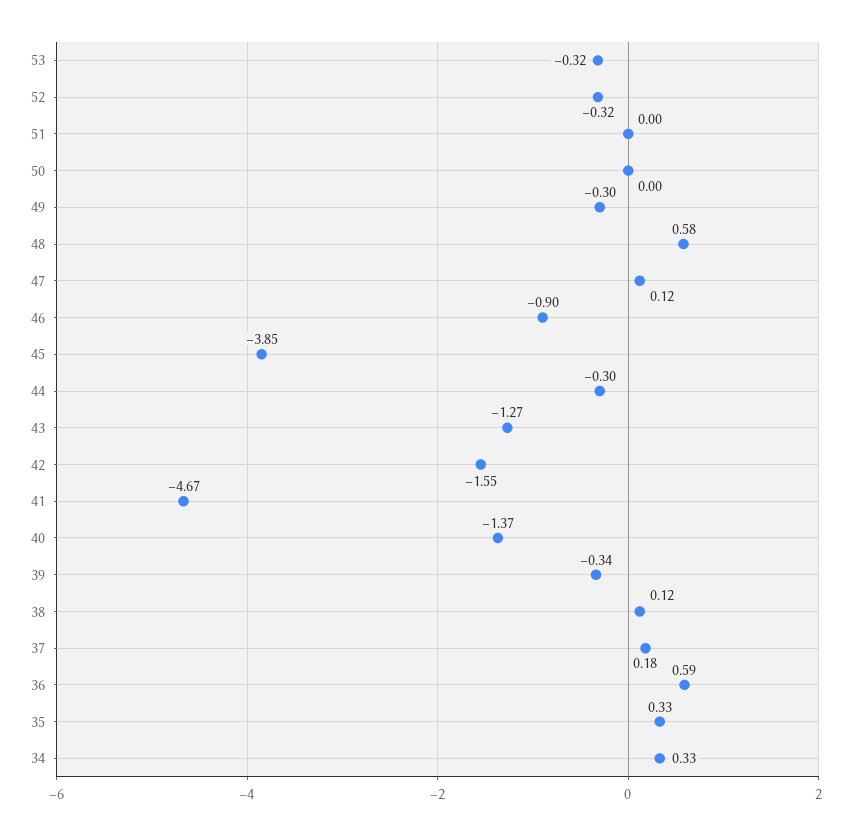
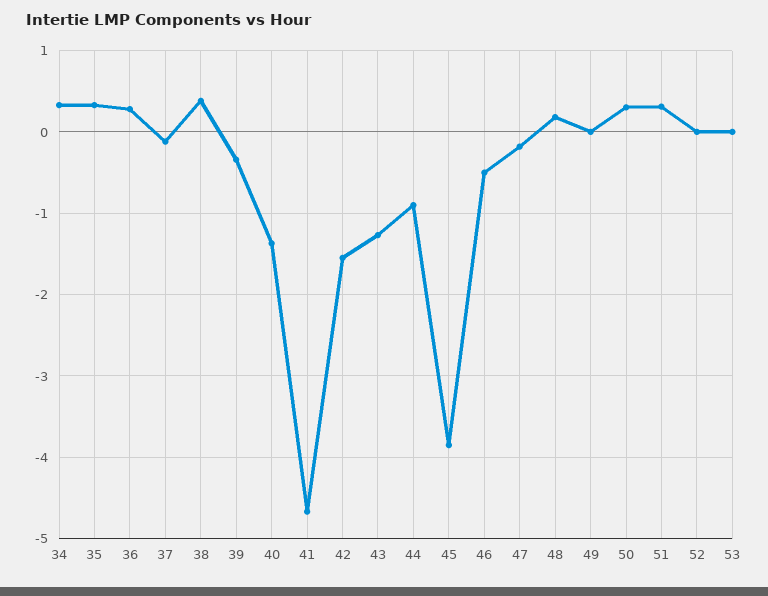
53: -0.32 -> 0
52: -0.32 -> 0
51: 0 -> 0.3
50: 0 -> 0.3
49: -0.3 -> 0
48: 0.58 -> 0.2
47: 0.12 -> -0.2
46: -0.9 -> -0.5
44: -0.3 -> -0.9
38: 0.12 -> 0.4
37: 0.18 -> -0.1
36: 0.59 -> 0.3

